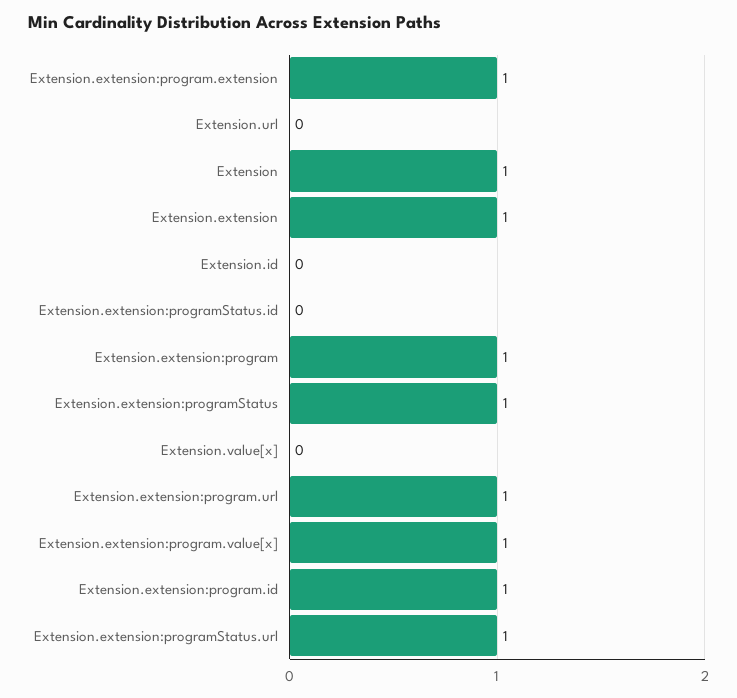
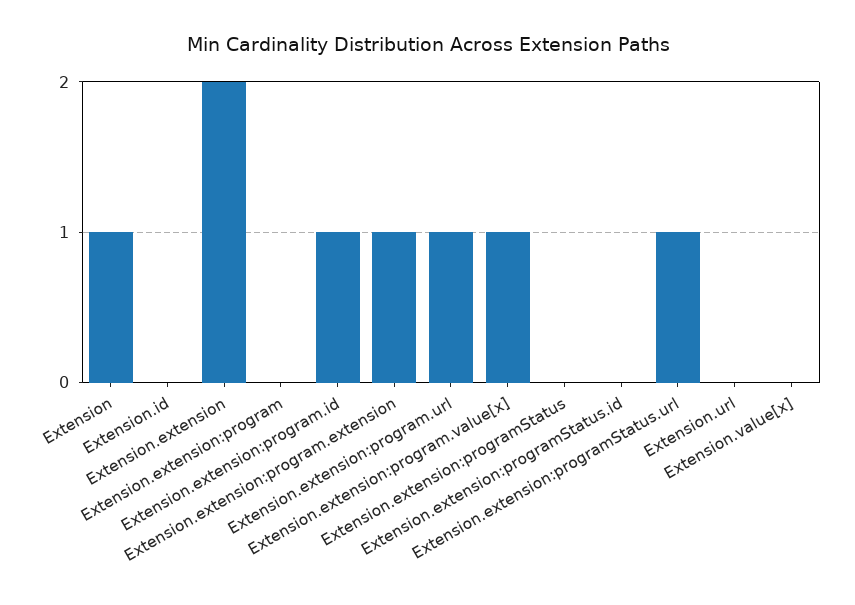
Extension.extension: 1 -> 2
Extension.extension:program: 1 -> 0
Extension.extension:programStatus: 1 -> 0

